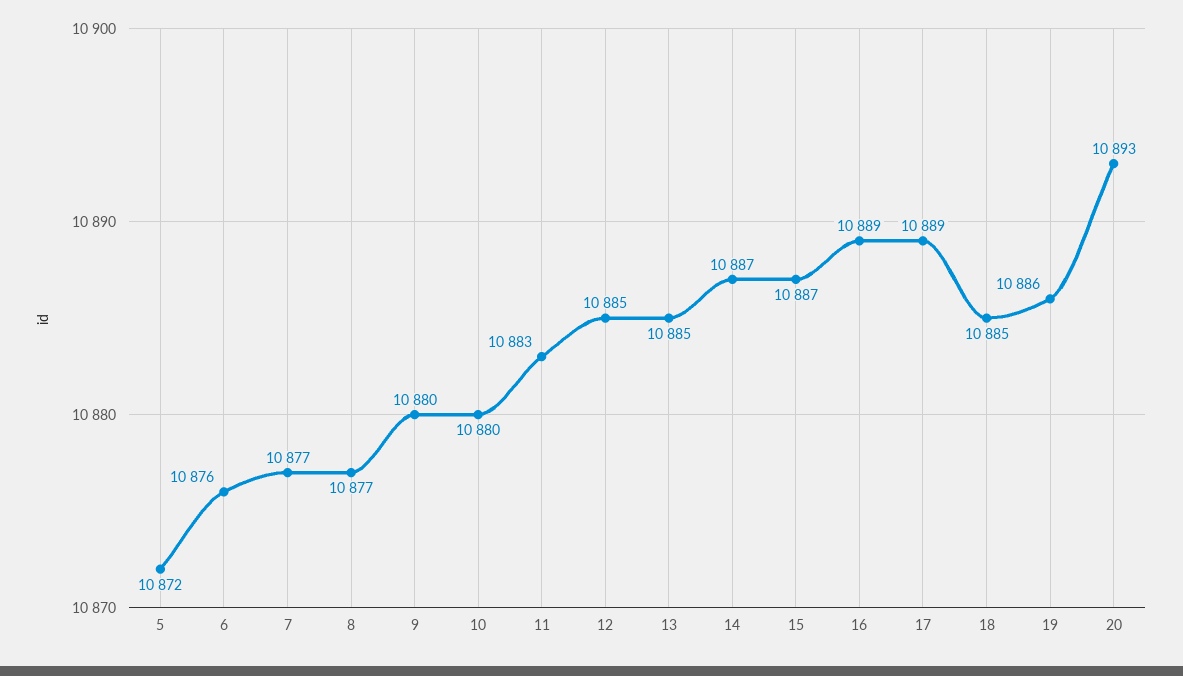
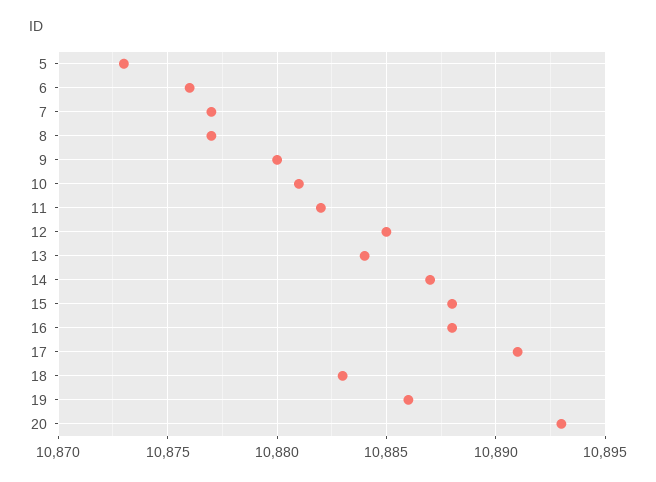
5: 10872 -> 10873
10: 10880 -> 10881
11: 10883 -> 10882
13: 10885 -> 10884
15: 10887 -> 10888
16: 10889 -> 10888
17: 10889 -> 10891
18: 10885 -> 10883

